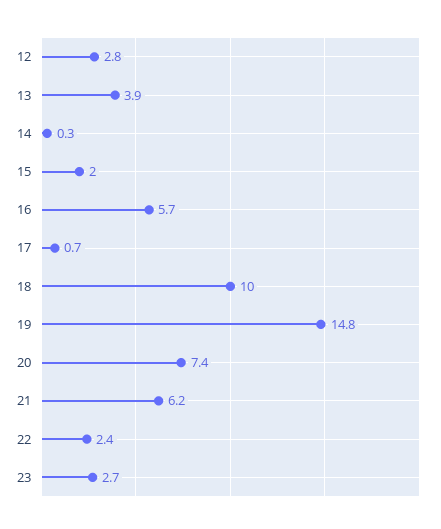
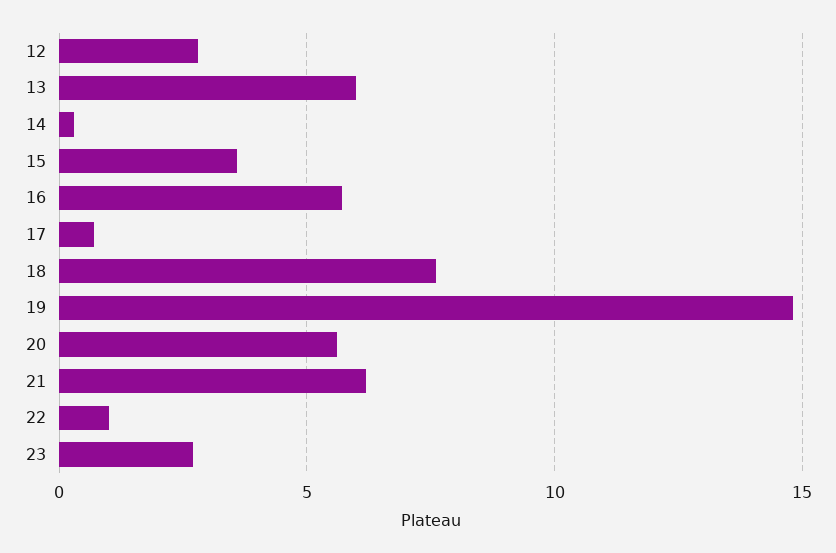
13: 3.9 -> 6
15: 2 -> 3.5
18: 10 -> 7.5
20: 7.4 -> 5.5
22: 2.4 -> 1

